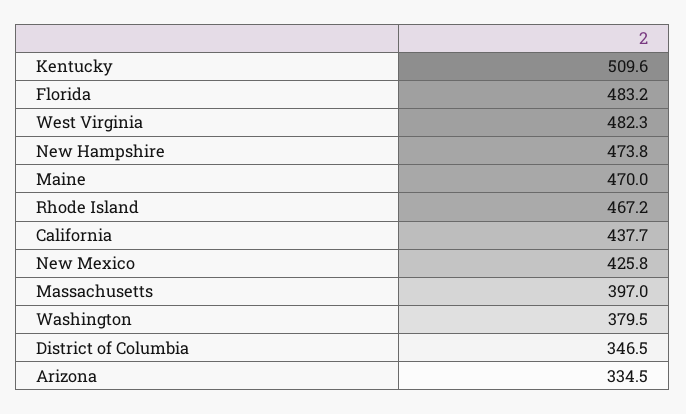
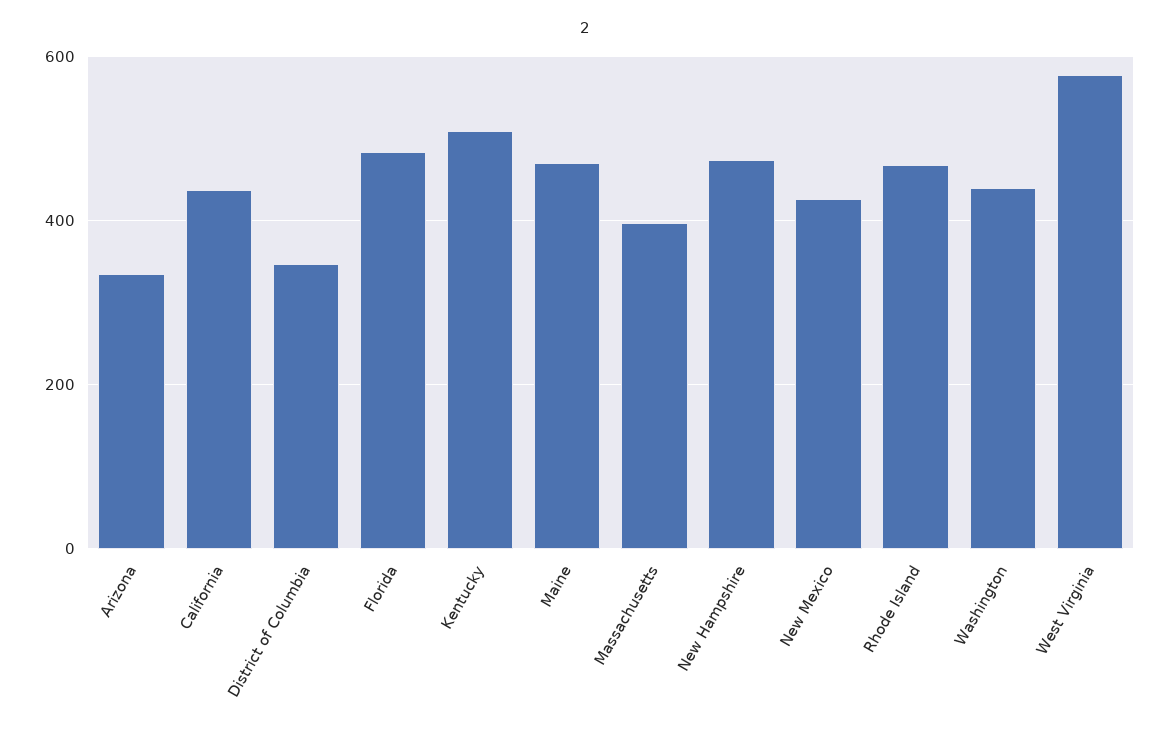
West Virginia: 482.3 -> 580
Washington: 379.5 -> 440

